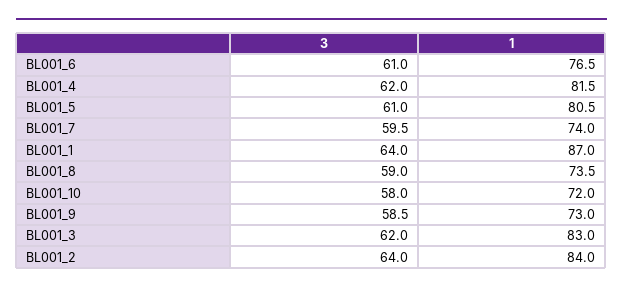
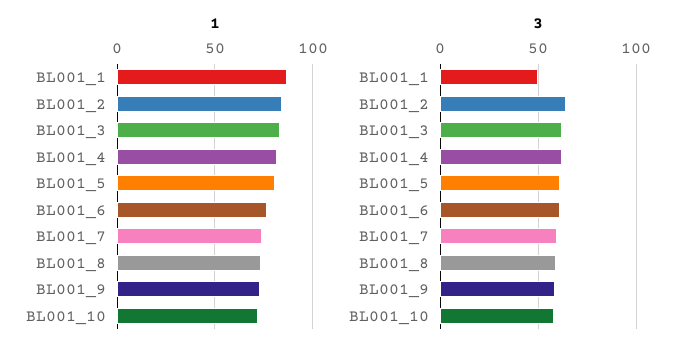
3, BL001_1: 64 -> 50

